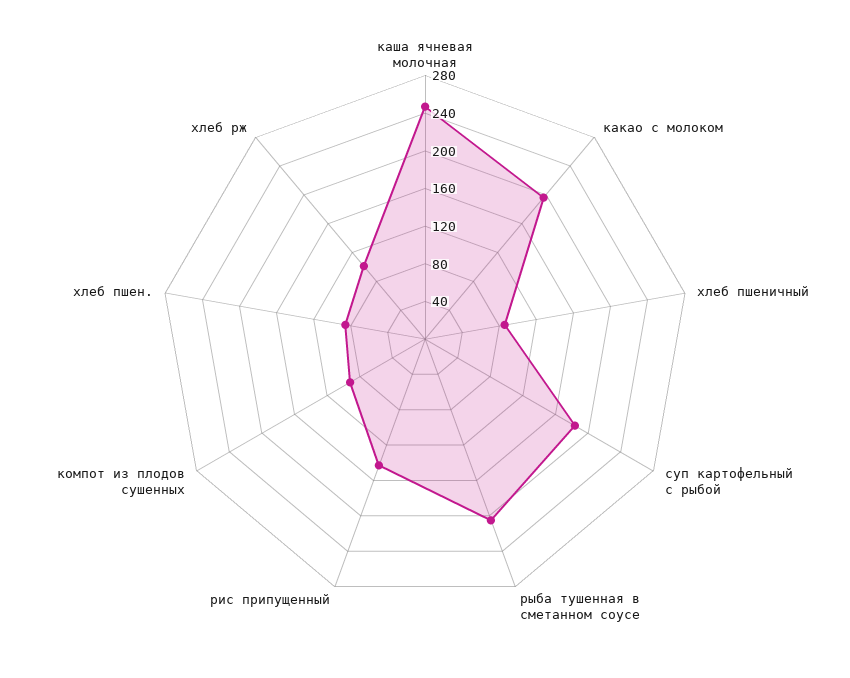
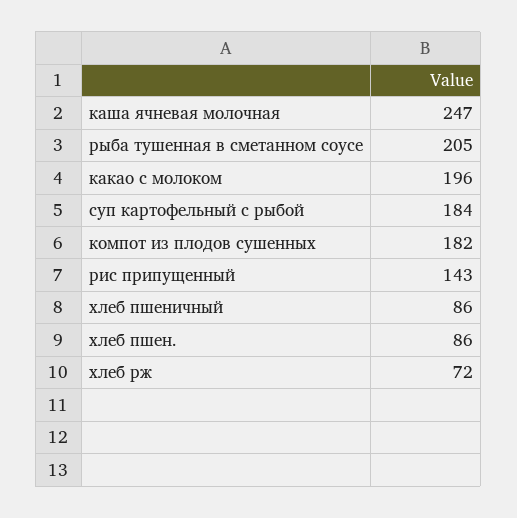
компот из плодов сушенных: 90 -> 182
хлеб рж: 100 -> 72

